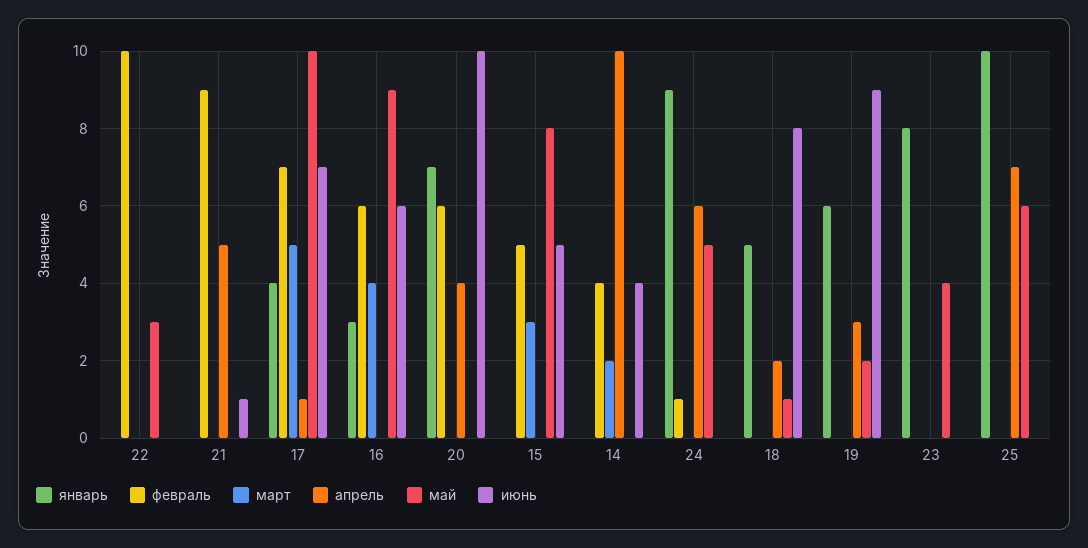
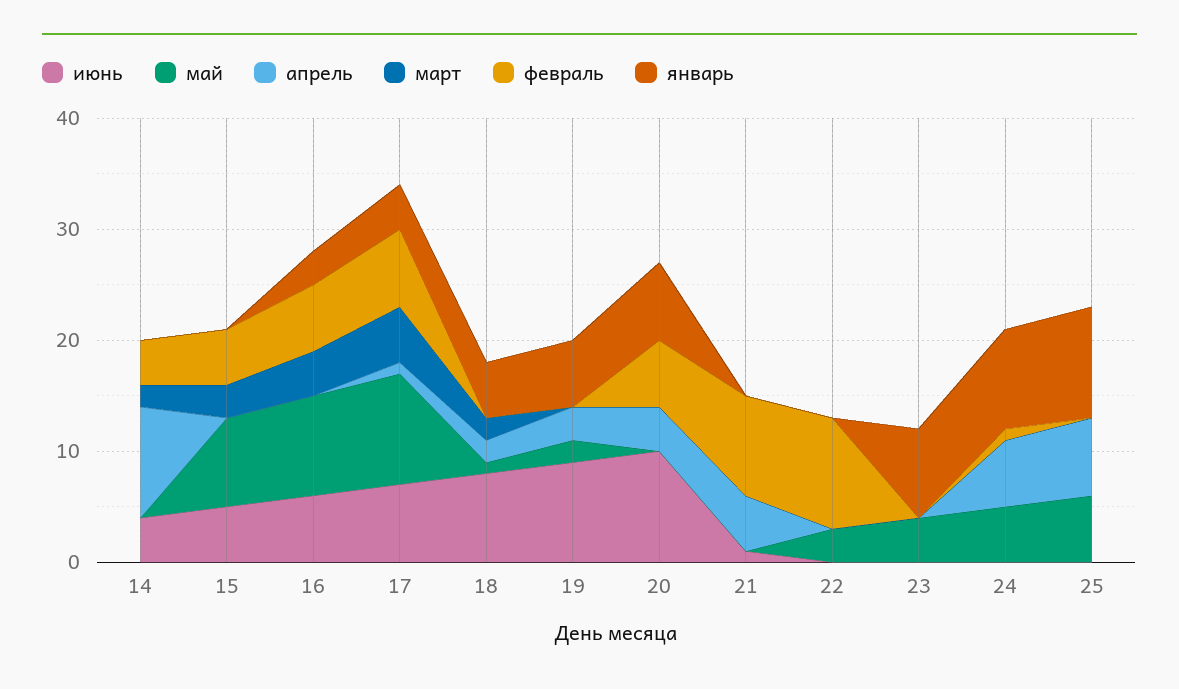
март, 18: 0 -> 2

